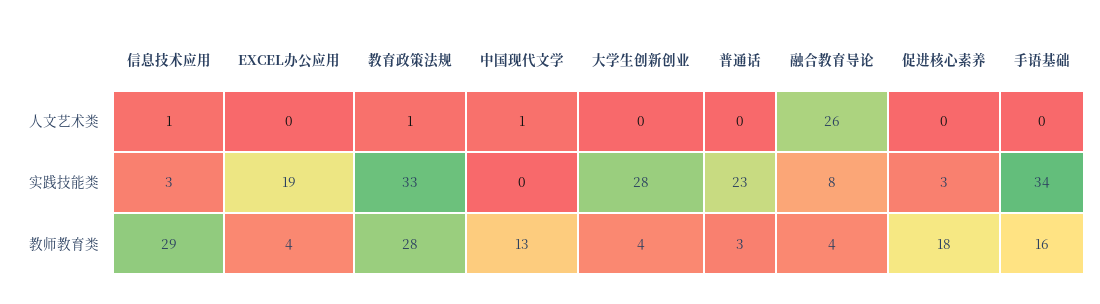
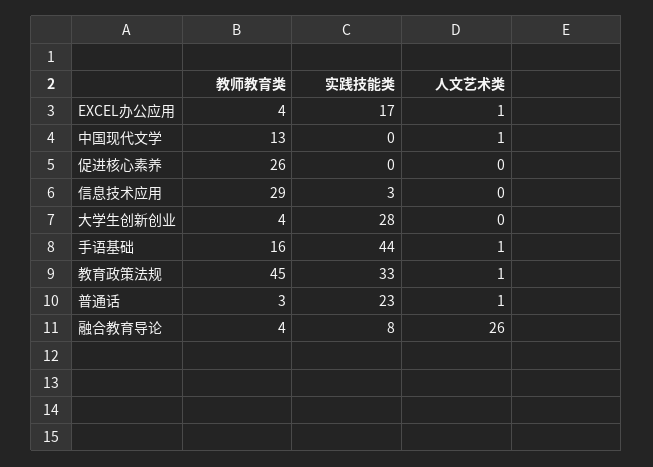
信息技术应用, 人文艺术类: 1 -> 0
EXCEL办公应用, 人文艺术类: 0 -> 1
普通话, 人文艺术类: 0 -> 1
手语基础, 人文艺术类: 0 -> 1
EXCEL办公应用, 实践技能类: 19 -> 17
促进核心素养, 实践技能类: 3 -> 0
手语基础, 实践技能类: 34 -> 44
教育政策法规, 教师教育类: 28 -> 45
促进核心素养, 教师教育类: 18 -> 26

